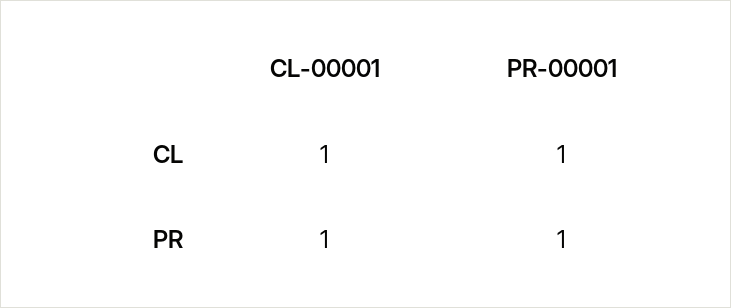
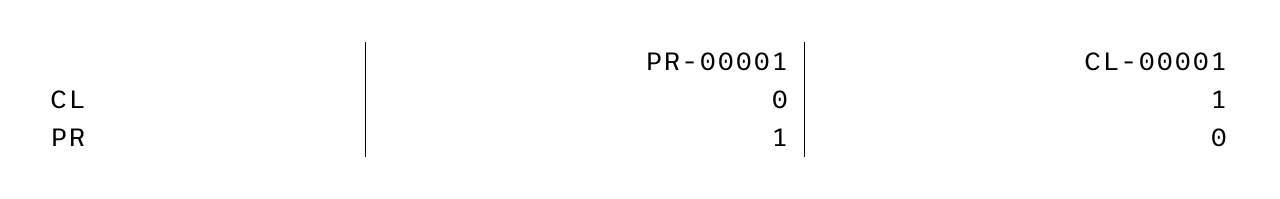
PR-00001, CL: 1 -> 0
CL-00001, PR: 1 -> 0

